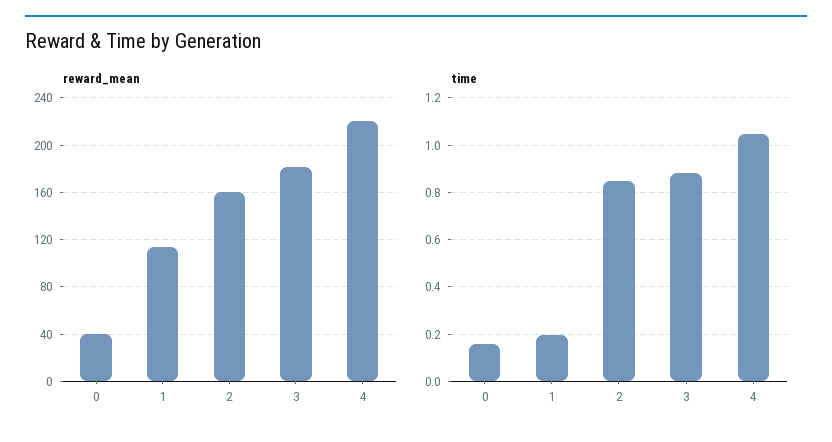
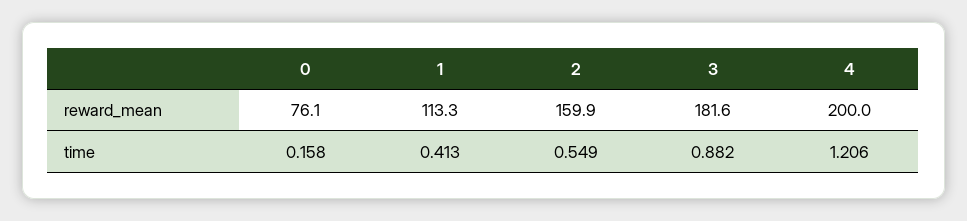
reward_mean, 0: 40 -> 76.1
reward_mean, 4: 220 -> 200
time, 1: 0.2 -> 0.413
time, 2: 0.85 -> 0.549
time, 4: 1.05 -> 1.206

